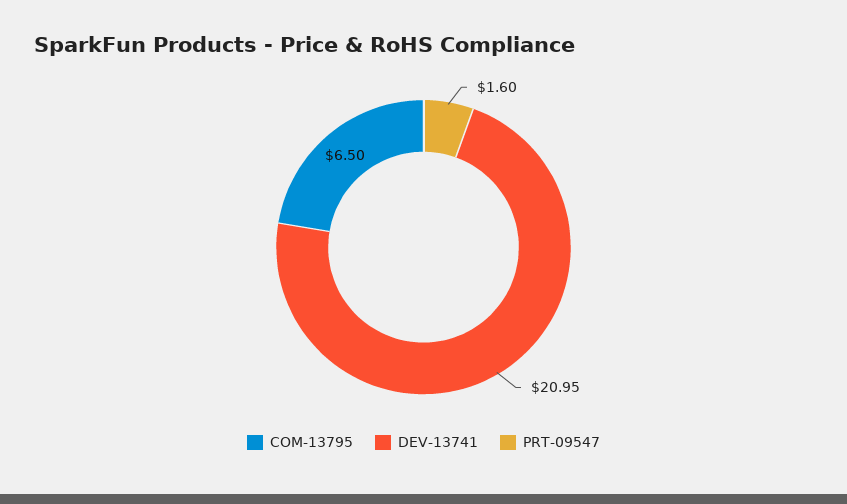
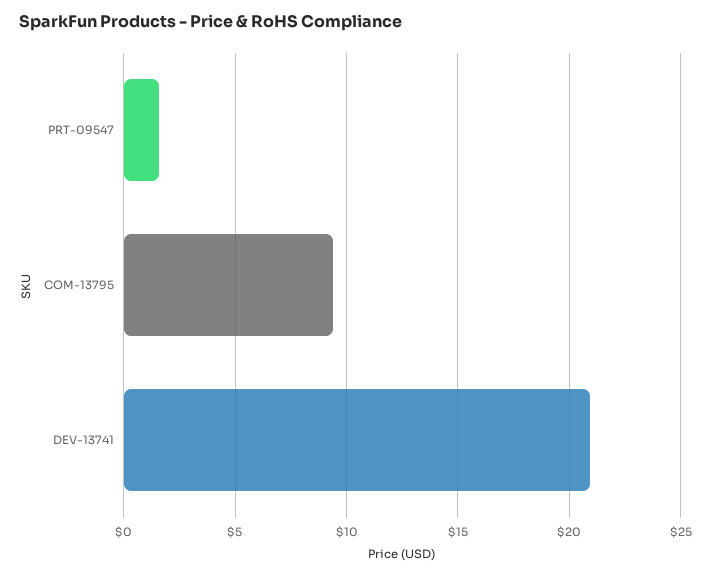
COM-13795: 6.5 -> 9.5

